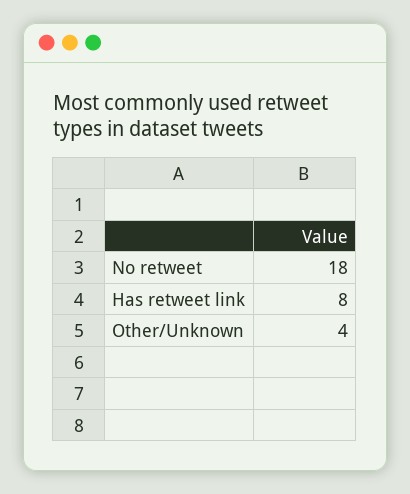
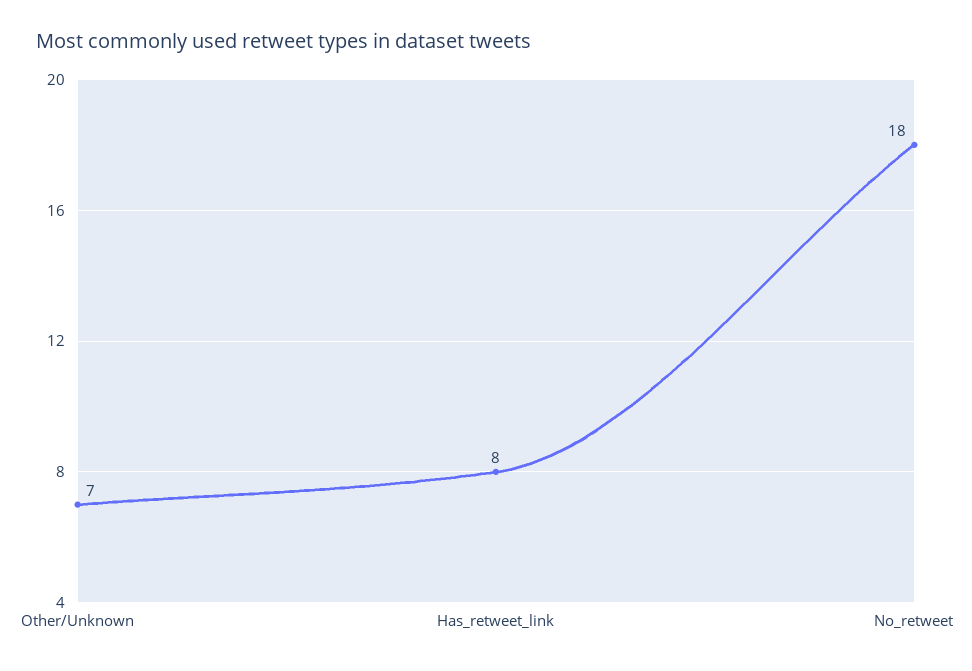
Other/Unknown: 4 -> 7

